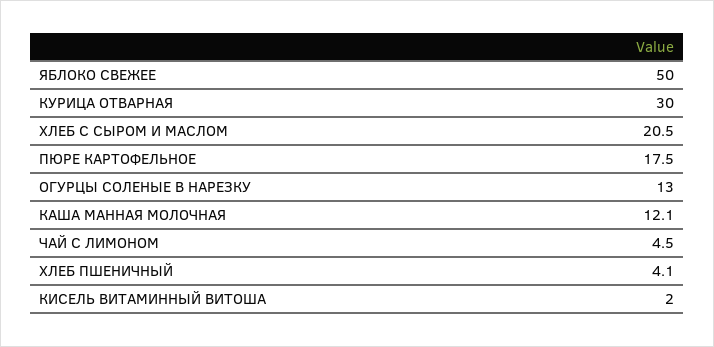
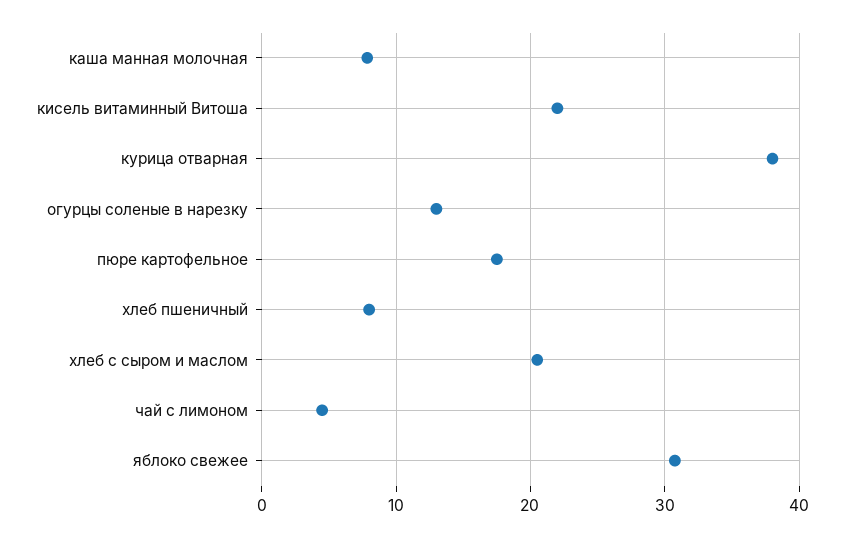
ЯБЛОКО СВЕЖЕЕ: 50 -> 31
КУРИЦА ОТВАРНАЯ: 30 -> 38
КАША МАННАЯ МОЛОЧНАЯ: 12.1 -> 8
ХЛЕБ ПШЕНИЧНЫЙ: 4.1 -> 8
КИСЕЛЬ ВИТАМИННЫЙ ВИТОША: 2 -> 22

